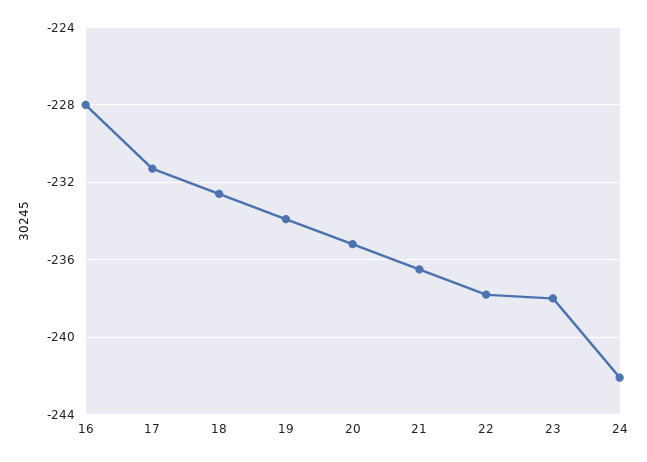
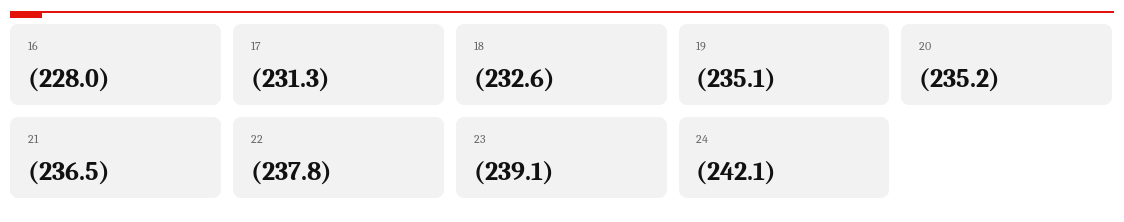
19: -234 -> -235.1
23: -238 -> -239.1

